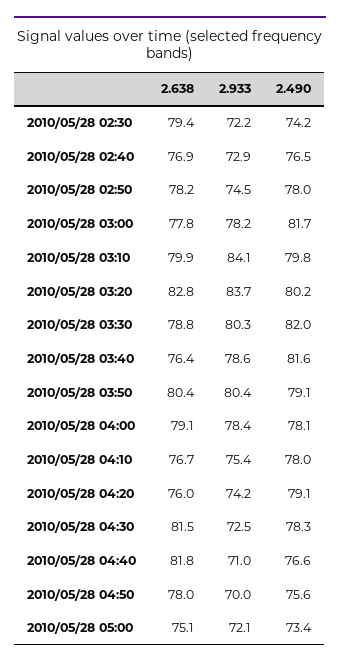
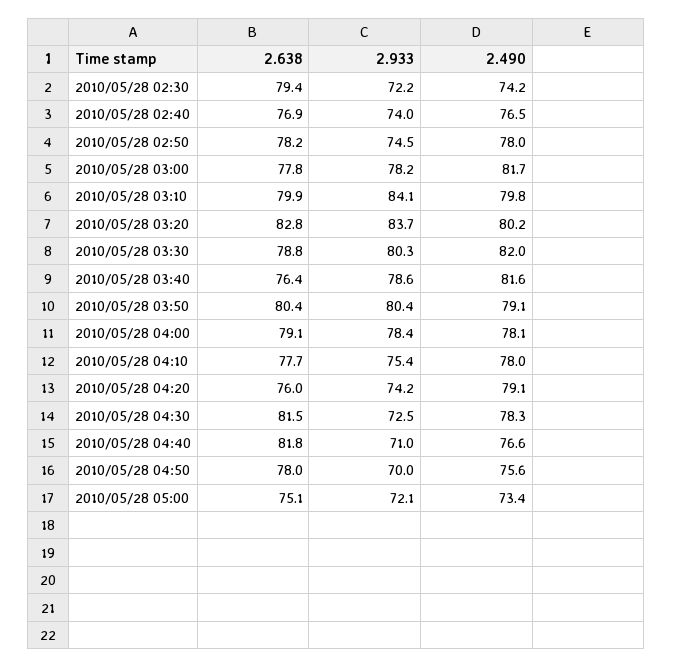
2.933, 2010/05/28 02:40: 72.9 -> 74
2.638, 2010/05/28 04:10: 76.7 -> 77.7

